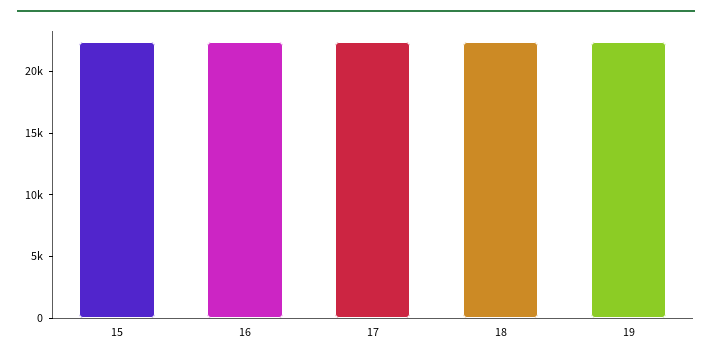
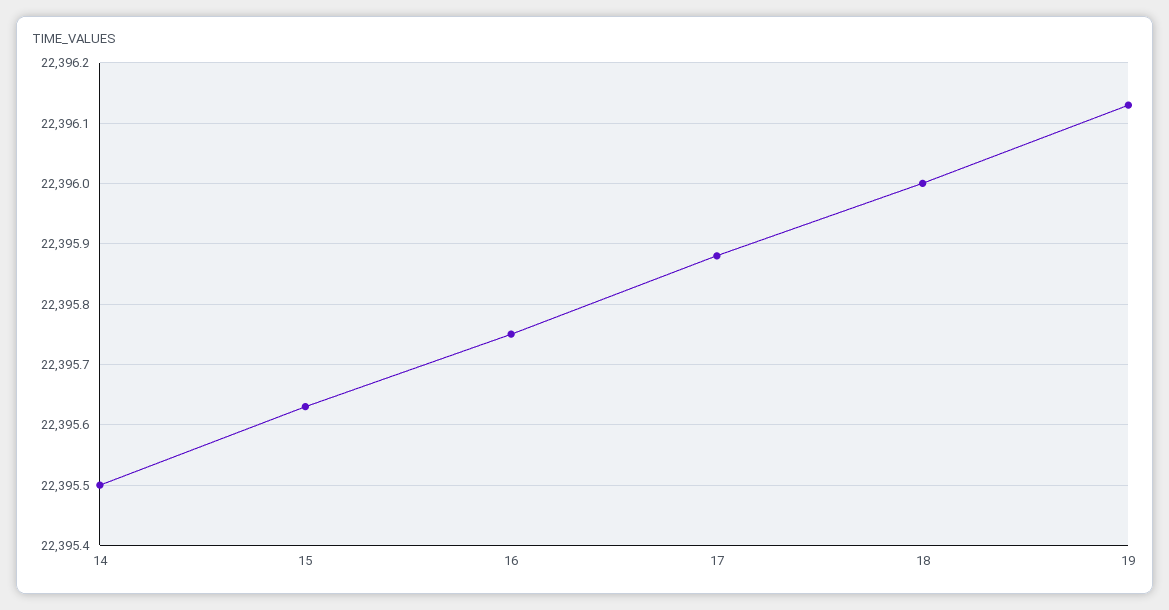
14: none -> 22395.5

